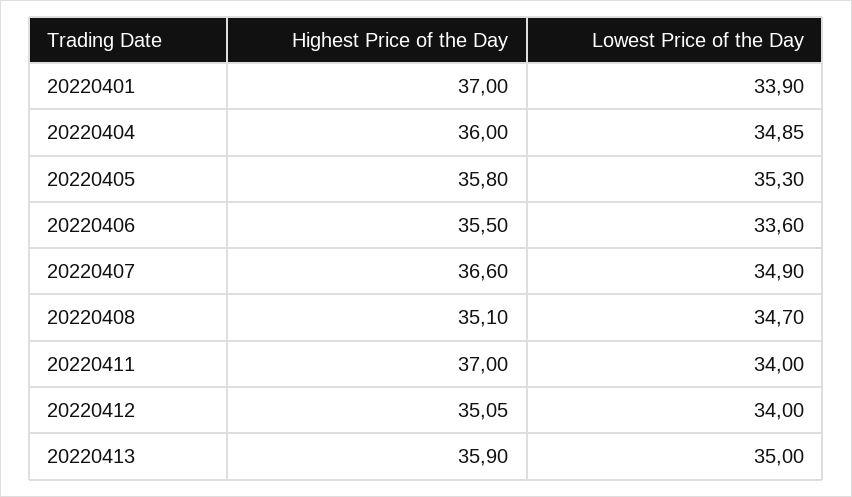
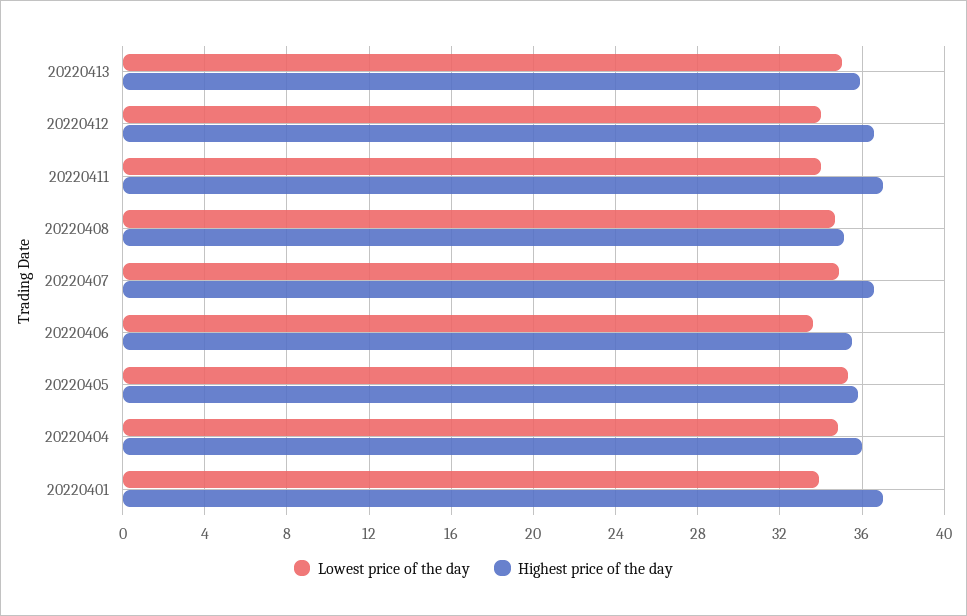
Highest Price of the Day, 20220412: 35.05 -> 36.5

